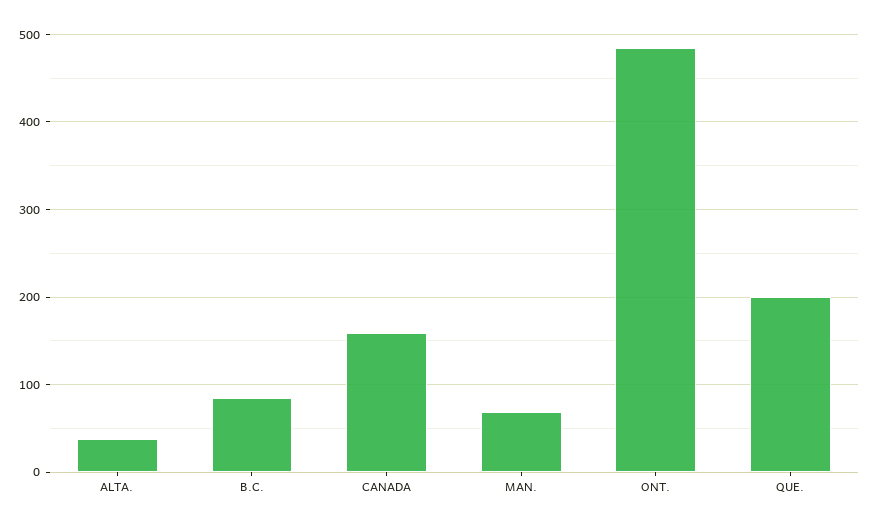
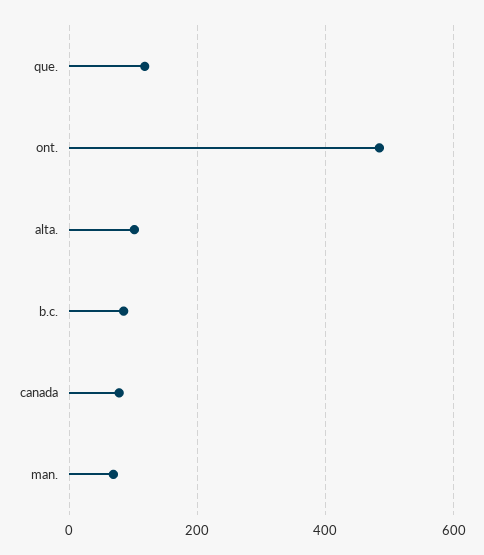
ALTA.: 40 -> 100
CANADA: 160 -> 80
QUE.: 200 -> 120

